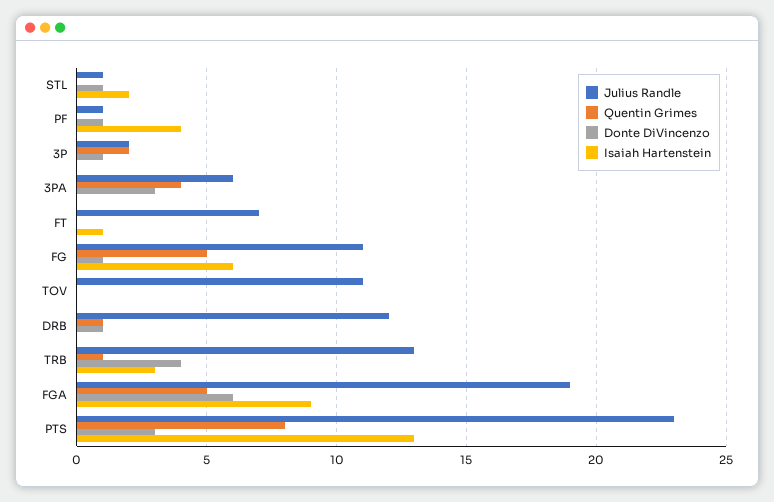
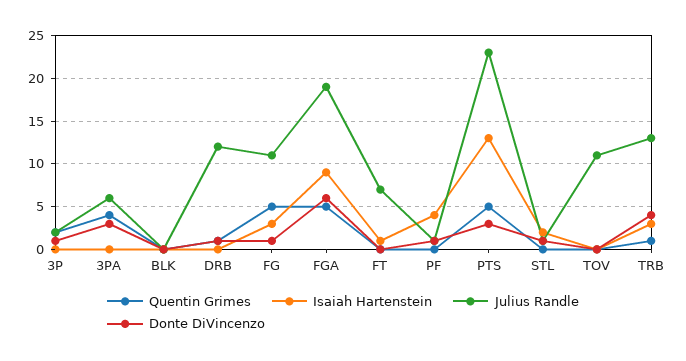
Isaiah Hartenstein, FG: 6 -> 3
Quentin Grimes, PTS: 8 -> 5
Quentin Grimes, BLK: none -> 0
Isaiah Hartenstein, BLK: none -> 0
Julius Randle, BLK: none -> 0
Donte DiVincenzo, BLK: none -> 0

